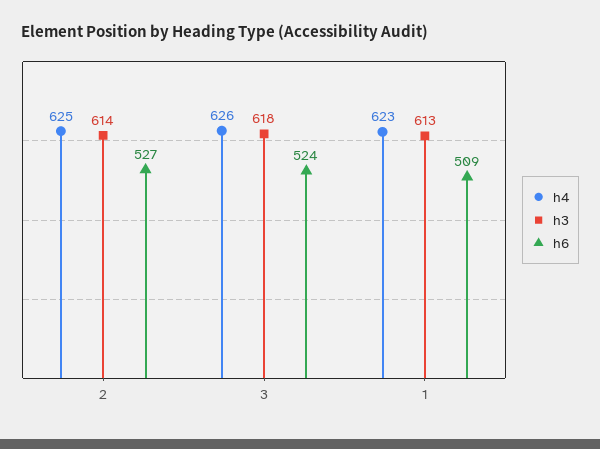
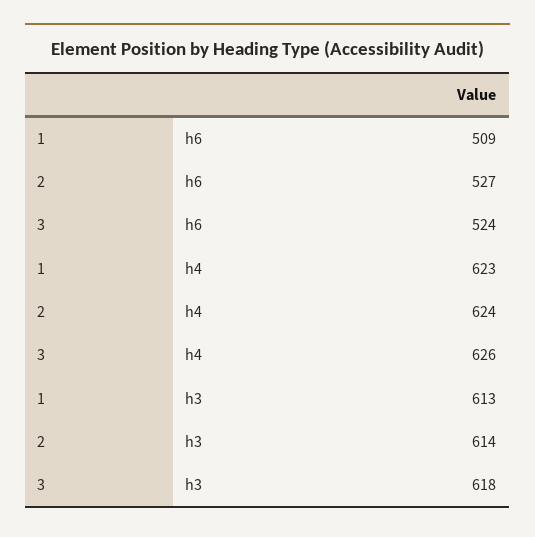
h4, 2: 625 -> 624

